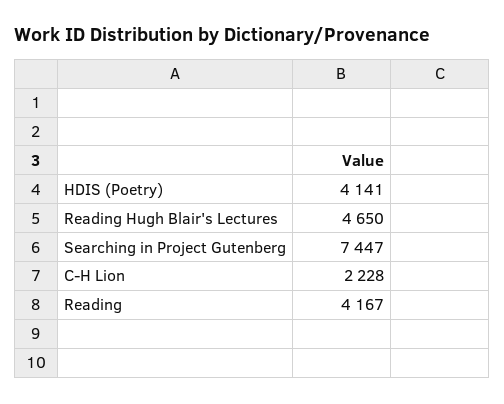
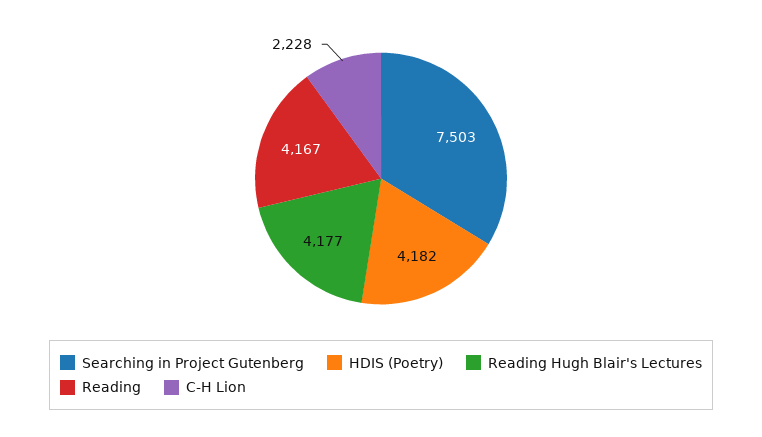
HDIS (Poetry): 4141 -> 4182
Reading Hugh Blair's Lectures: 4650 -> 4177
Searching in Project Gutenberg: 7447 -> 7503

